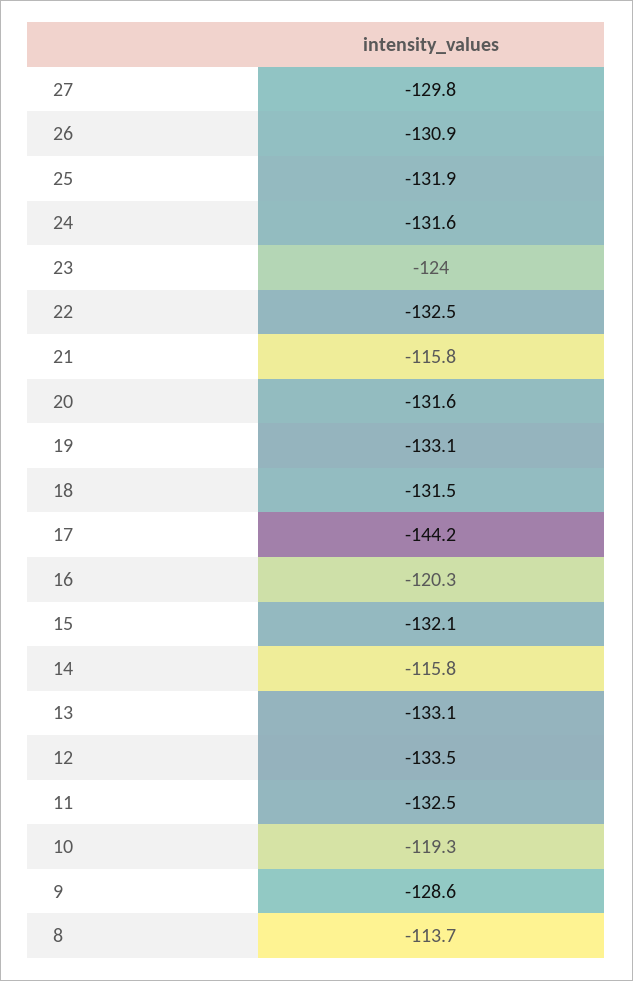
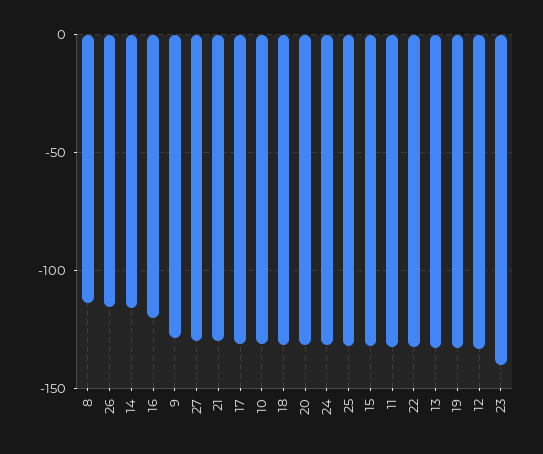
26: -130.9 -> -115
23: -124 -> -140
21: -115.8 -> -130
17: -144.2 -> -130
10: -119.3 -> -130

